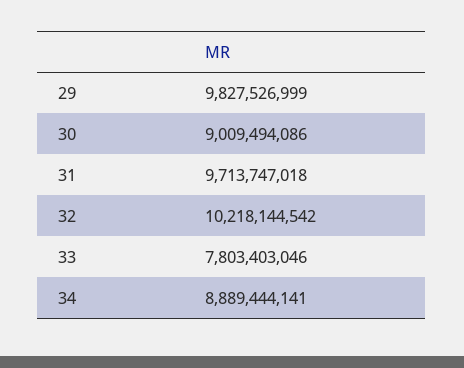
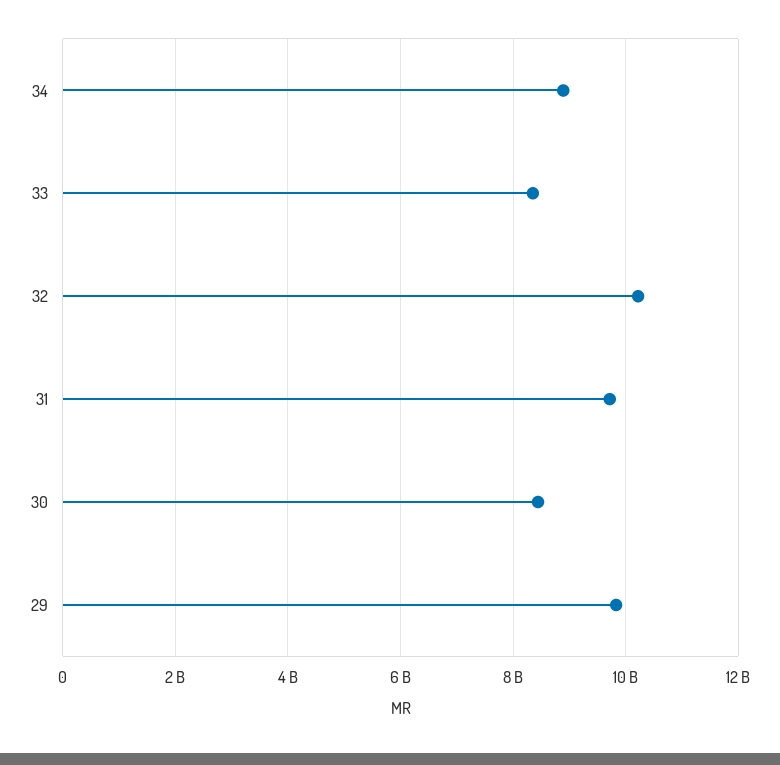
30: 9009494086 -> 8400000000
33: 7803403046 -> 8400000000

